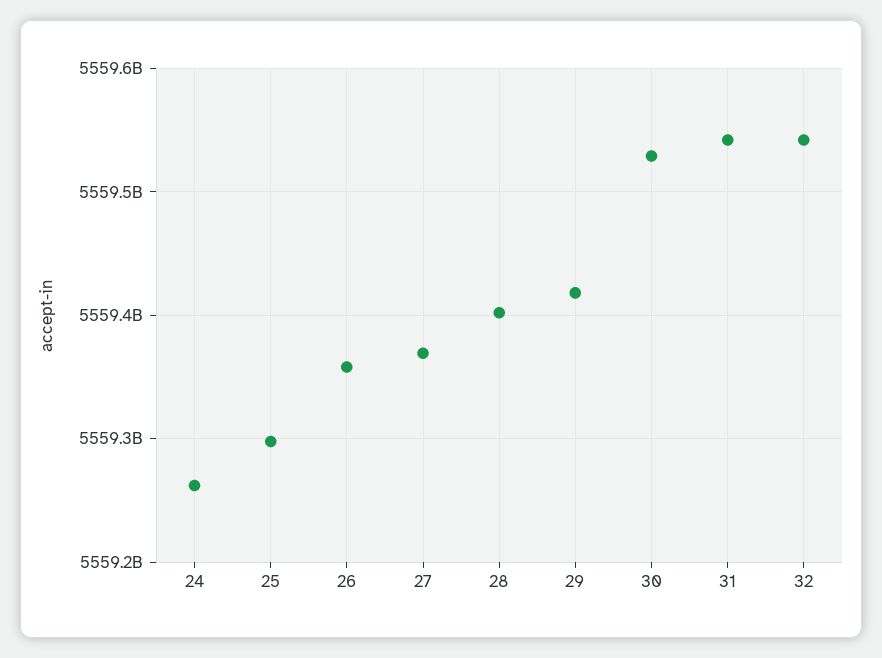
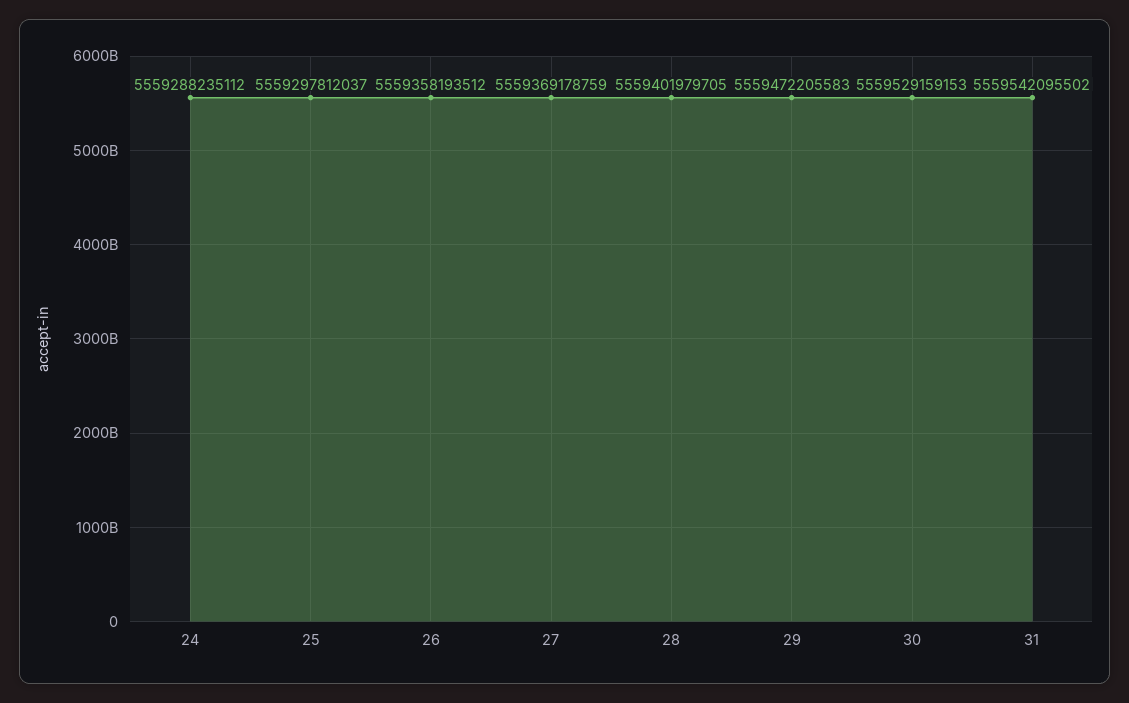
24: 5559260000000 -> 5559288235112
29: 5559420000000 -> 5559472205583
32: 5559540000000 -> none

